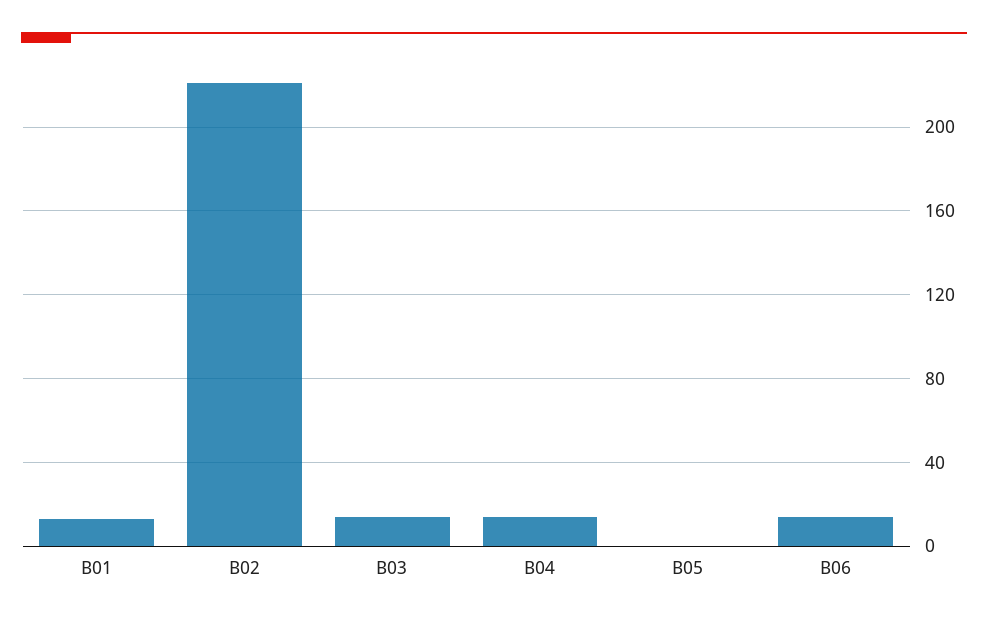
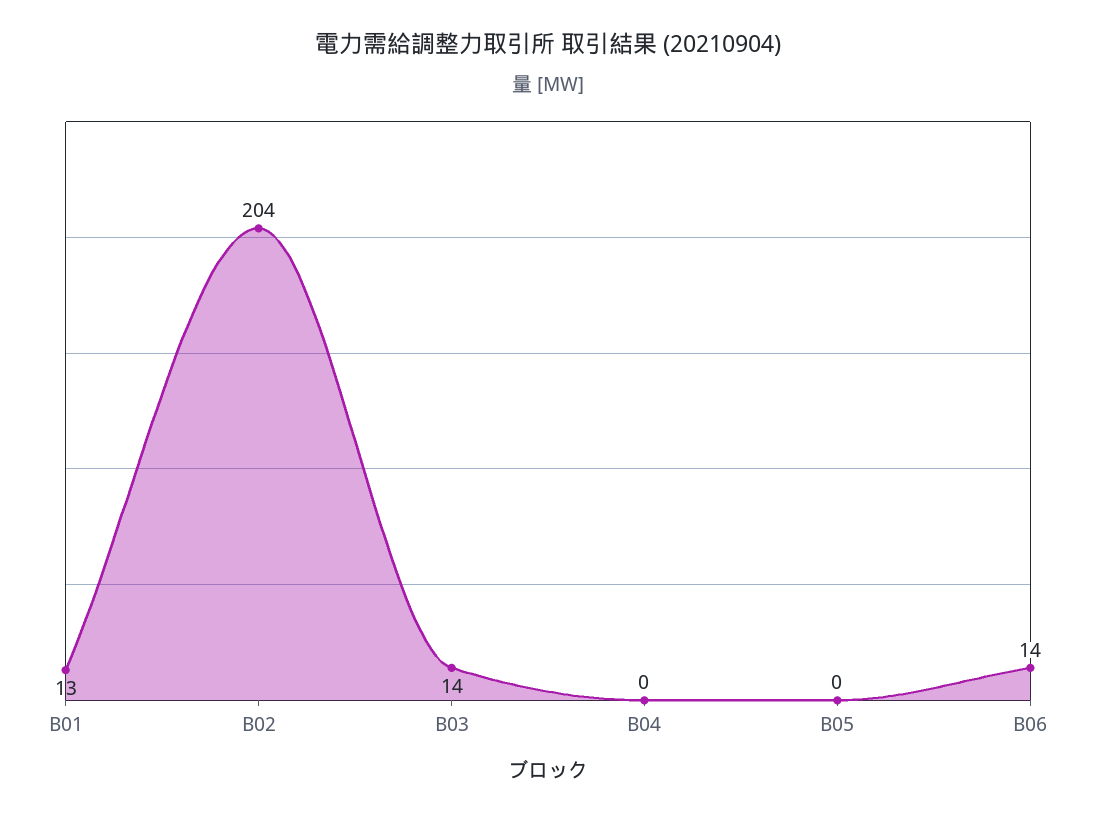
B02: 220 -> 204
B04: 15 -> 0

